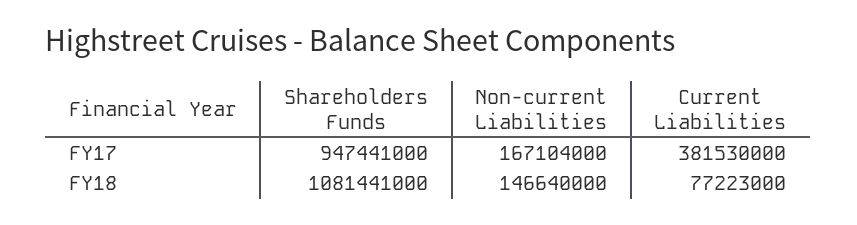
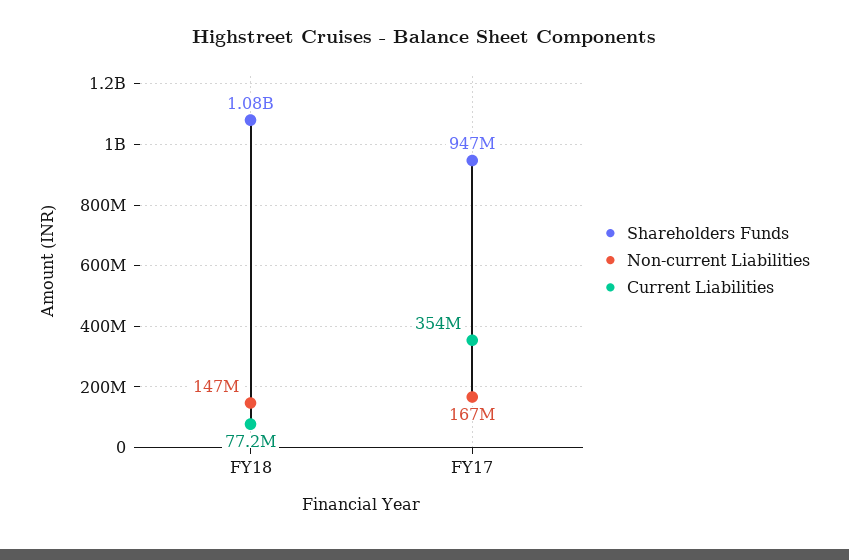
Current Liabilities, FY17: 381530000 -> 354000000

